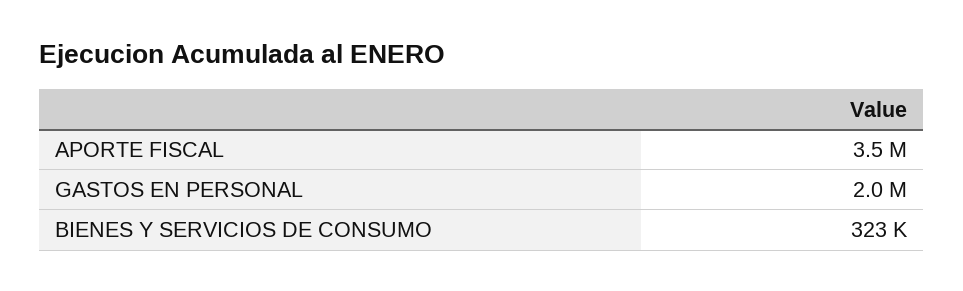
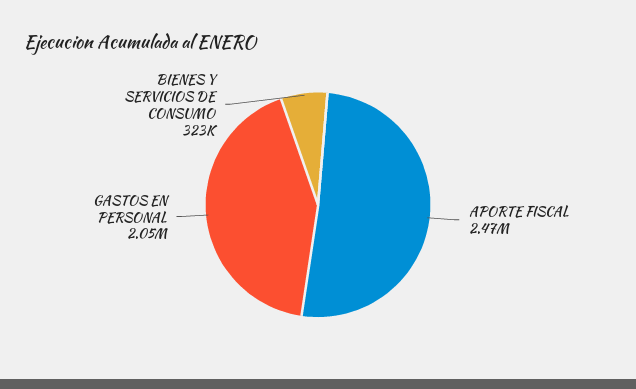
APORTE FISCAL: 3500000 -> 2470000

